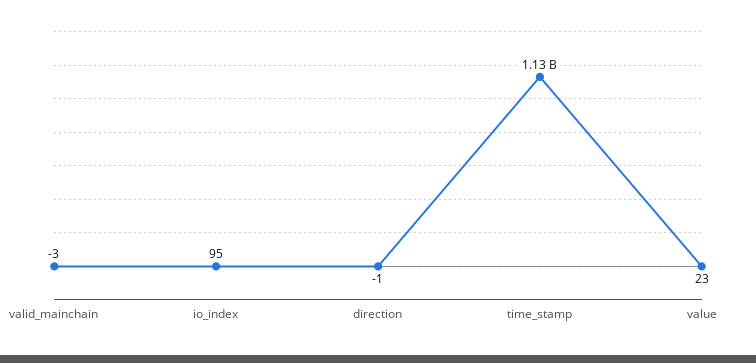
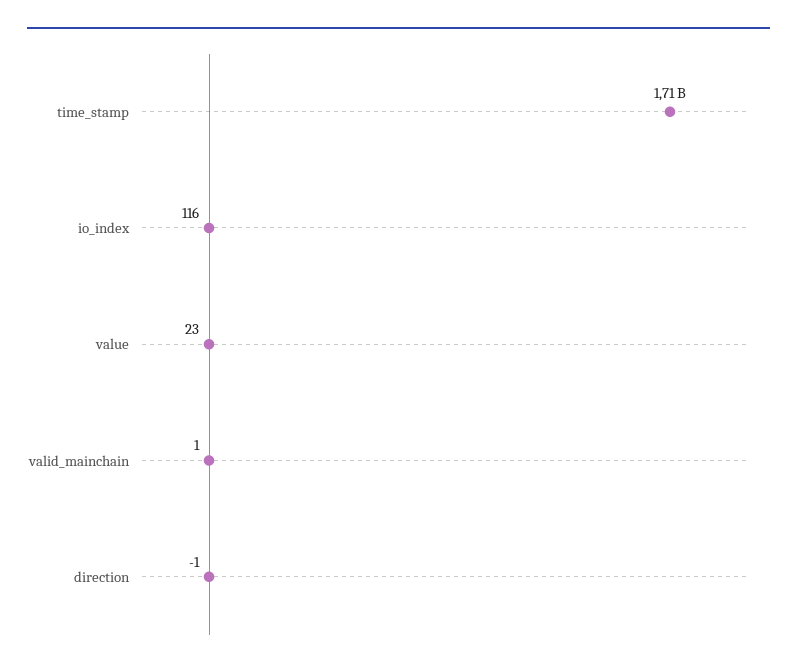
valid_mainchain: -3 -> 1
io_index: 95 -> 116
time_stamp: 1130000000 -> 1710000000

